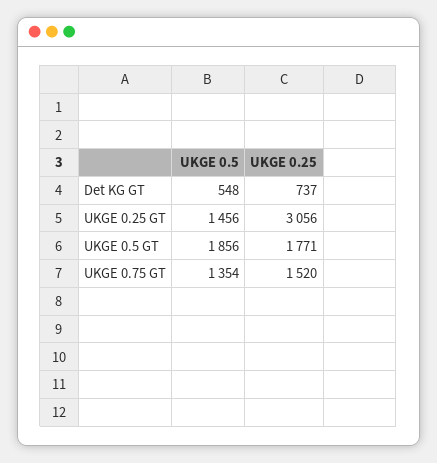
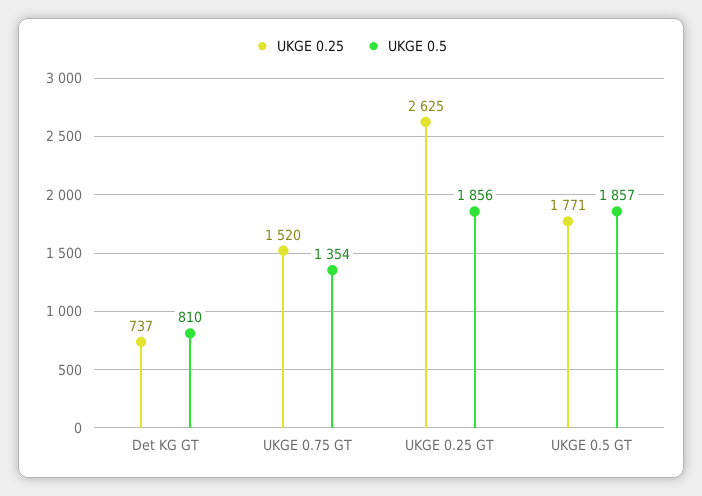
UKGE 0.5, Det KG GT: 548 -> 810
UKGE 0.5, UKGE 0.25 GT: 1456 -> 1856
UKGE 0.25, UKGE 0.25 GT: 3056 -> 2625
UKGE 0.5, UKGE 0.5 GT: 1856 -> 1857

